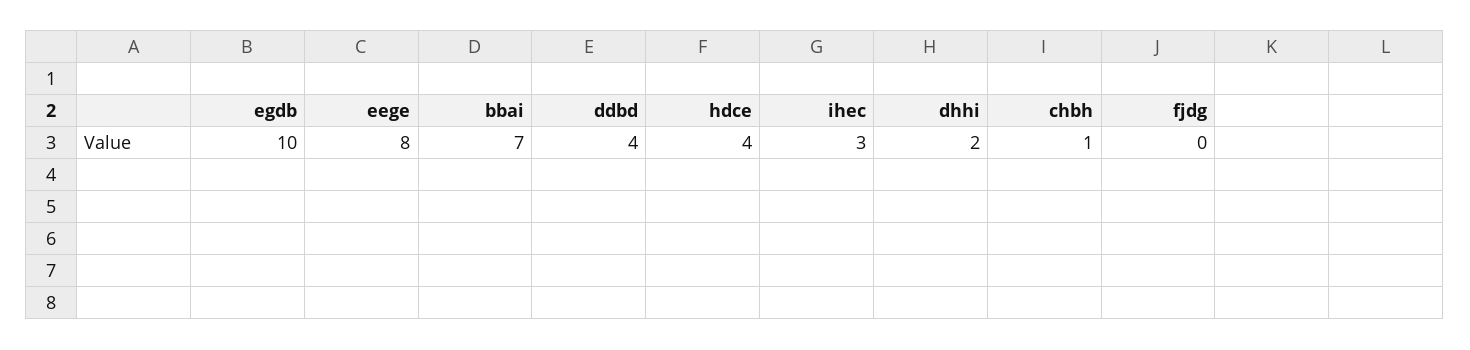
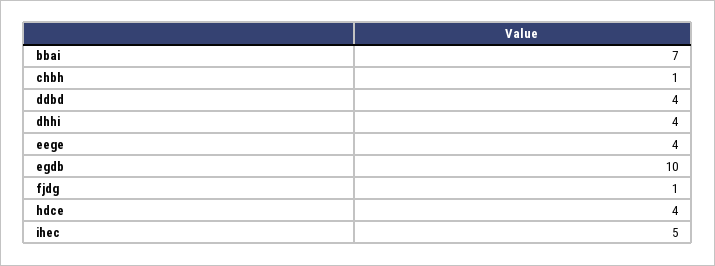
eege: 8 -> 4
ihec: 3 -> 5
dhhi: 2 -> 4
fjdg: 0 -> 1

